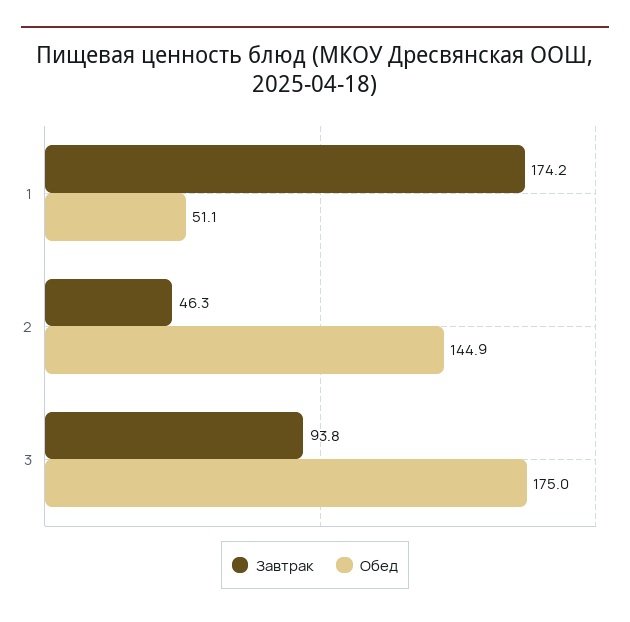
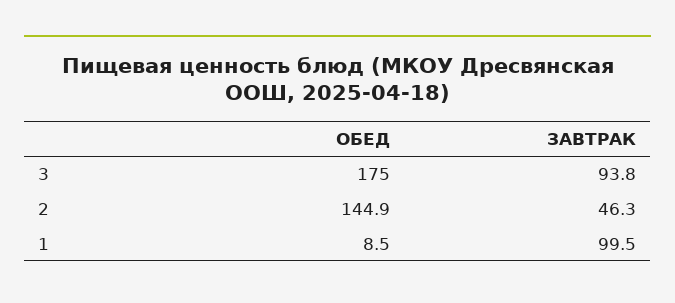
Завтрак, 1: 174.2 -> 99.5
Обед, 1: 51.1 -> 8.5

